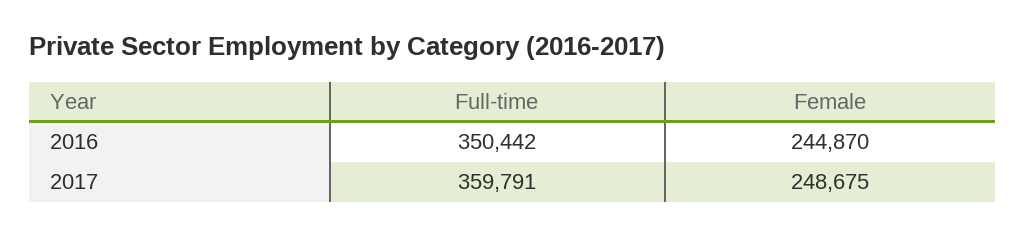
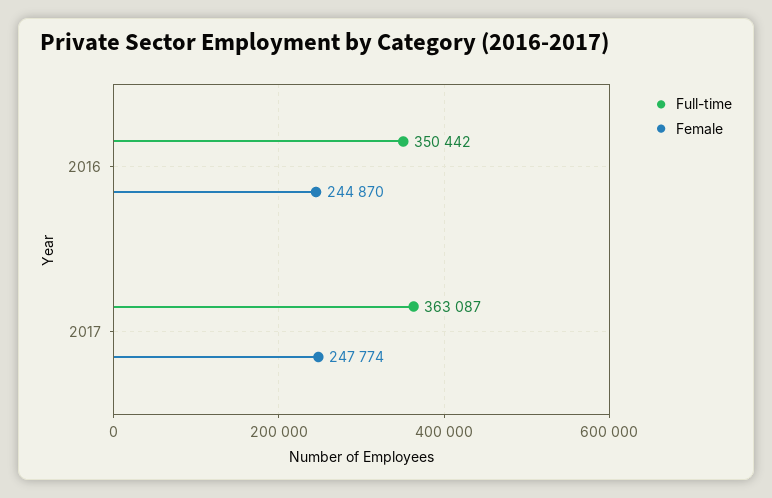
Full-time, 2017: 359791 -> 363087
Female, 2017: 248675 -> 247774

